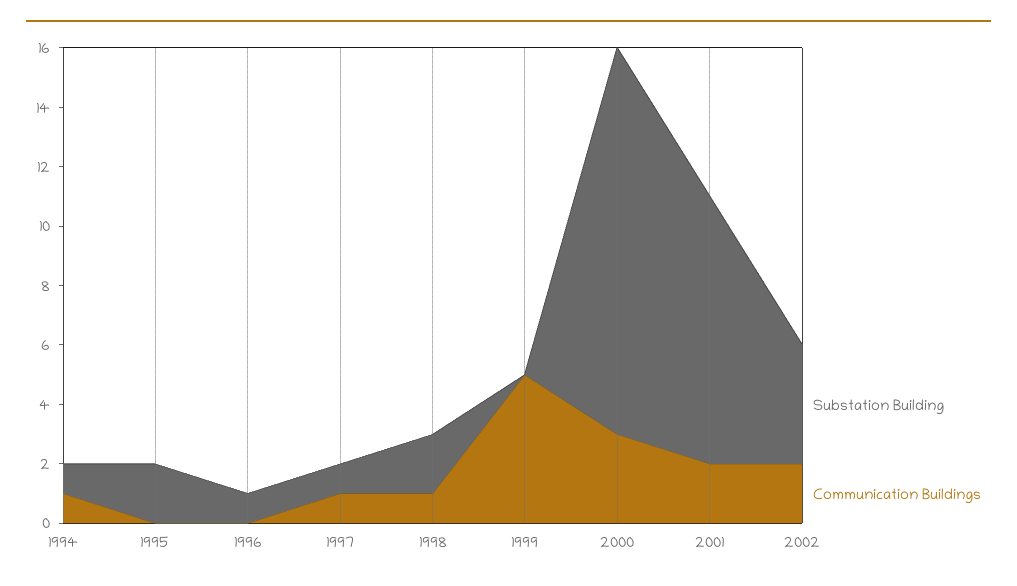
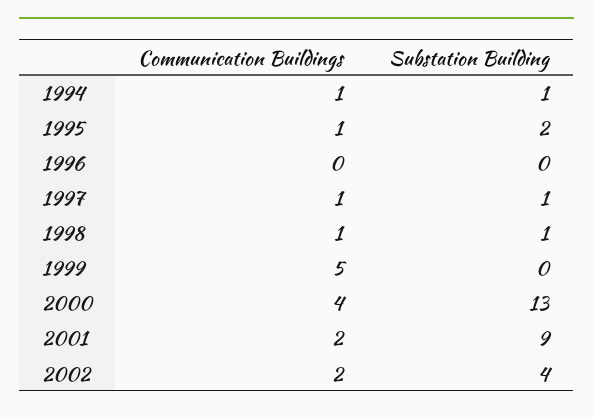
Communication Buildings, 1995: 0 -> 1
Substation Building, 1996: 1 -> 0
Substation Building, 1998: 2 -> 1
Communication Buildings, 2000: 3 -> 4

